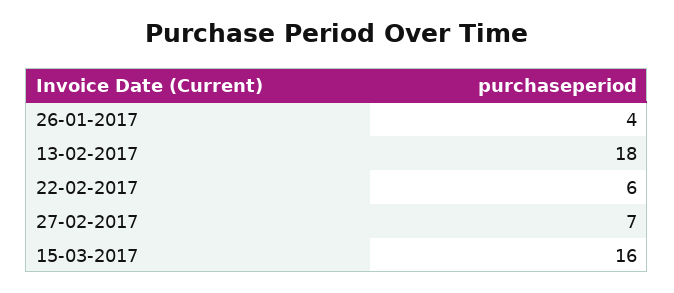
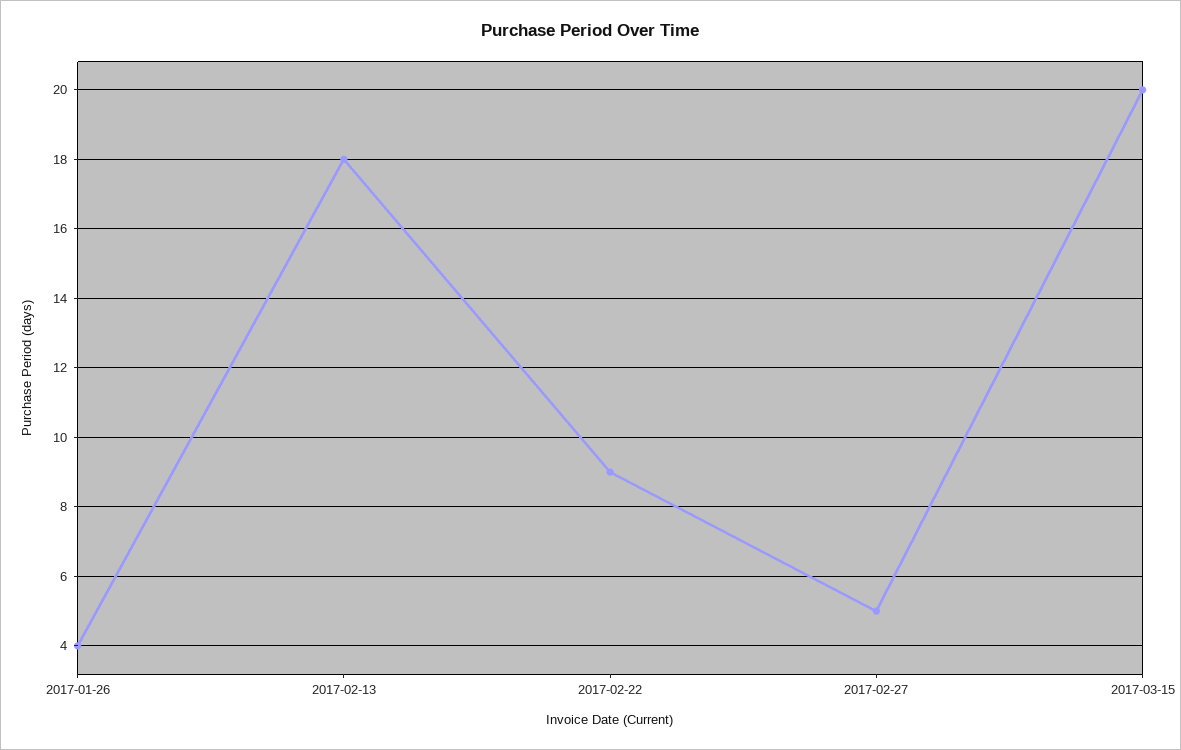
22-02-2017: 6 -> 9
27-02-2017: 7 -> 5
15-03-2017: 16 -> 20

